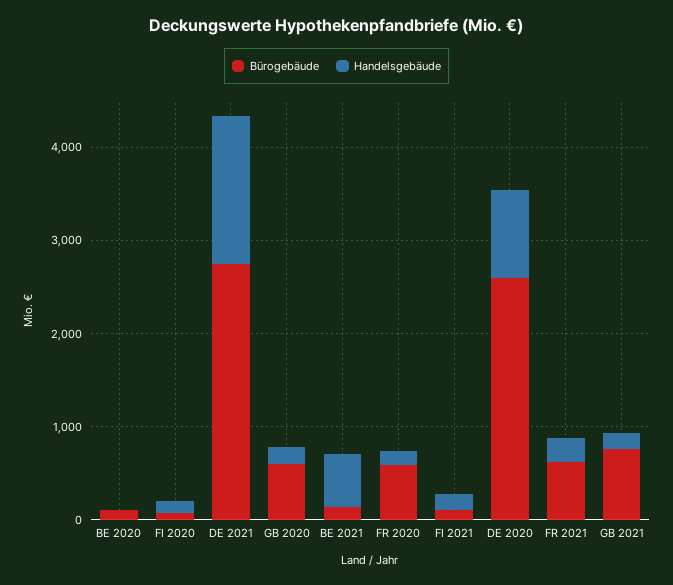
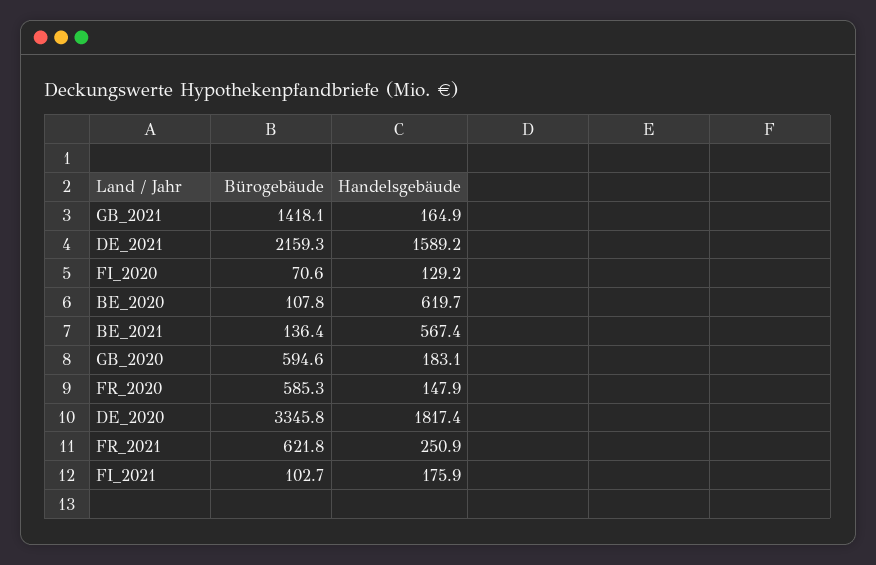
Handelsgebäude, BE 2020: 0 -> 619.7
Bürogebäude, DE 2021: 2800 -> 2159.3
Bürogebäude, DE 2020: 2600 -> 3345.8
Handelsgebäude, DE 2020: 1000 -> 1817.4
Bürogebäude, GB 2021: 800 -> 1418.1

